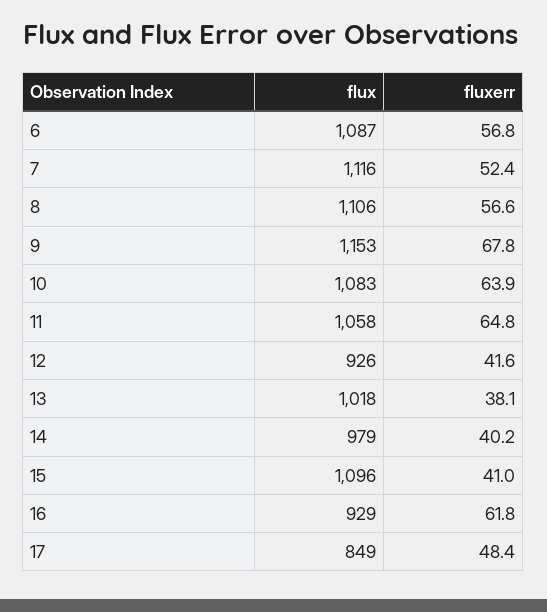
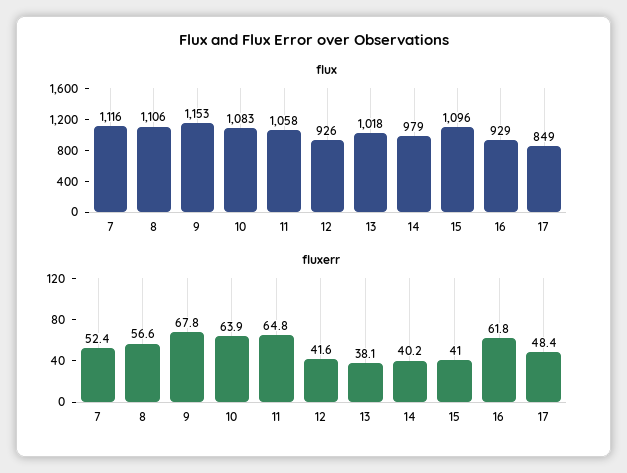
flux, 6: 1087 -> none
fluxerr, 6: 56.8 -> none

